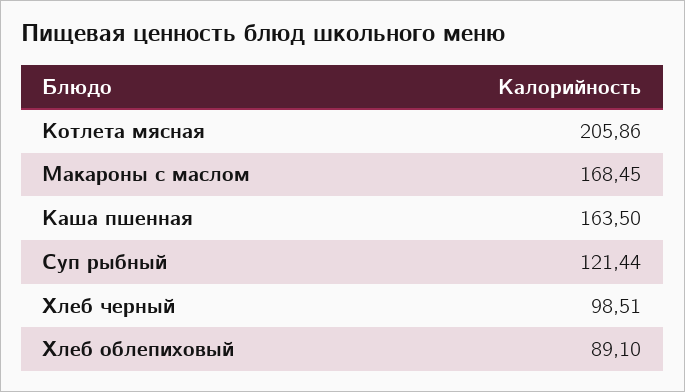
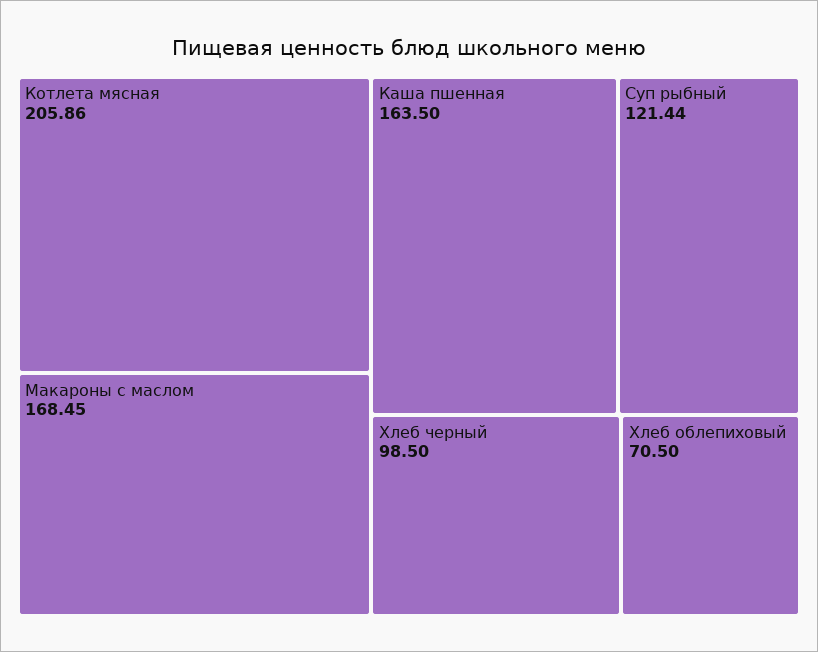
Хлеб черный: 98.51 -> 98.5
Хлеб облепиховый: 89.1 -> 70.5

